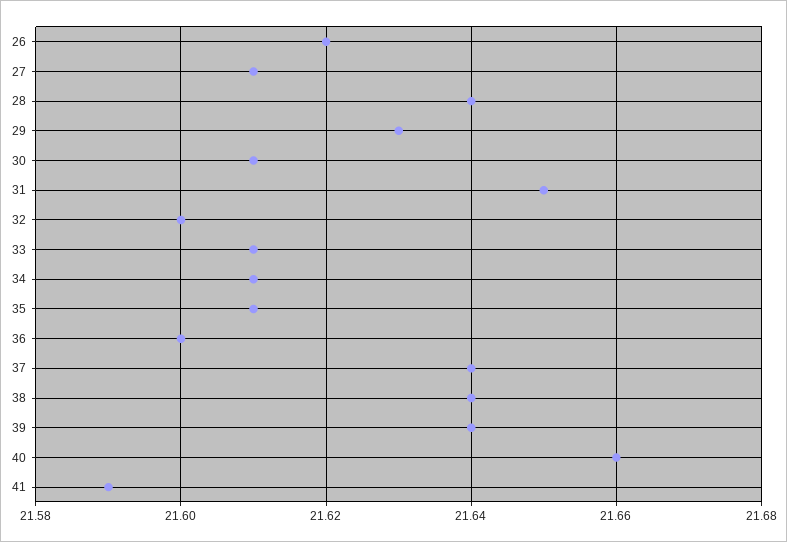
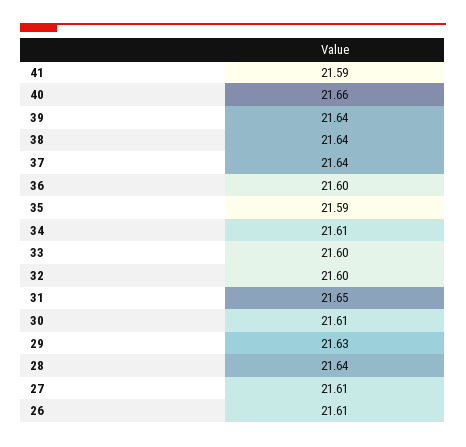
26: 21.62 -> 21.61
33: 21.61 -> 21.6
35: 21.61 -> 21.59

